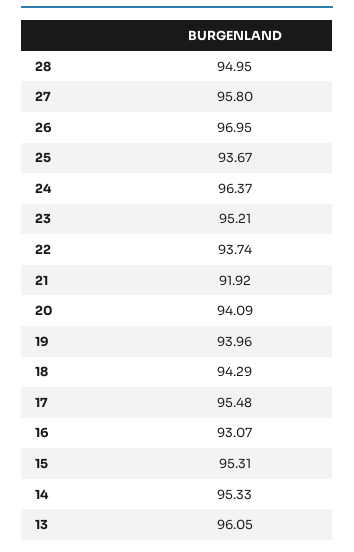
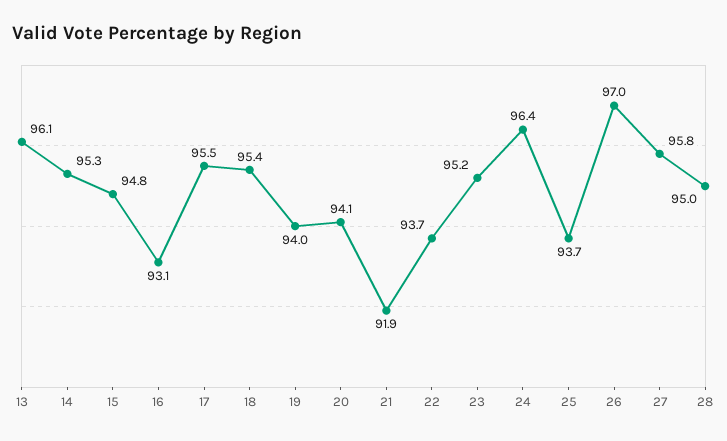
18: 94.29 -> 95.4
15: 95.31 -> 94.8

